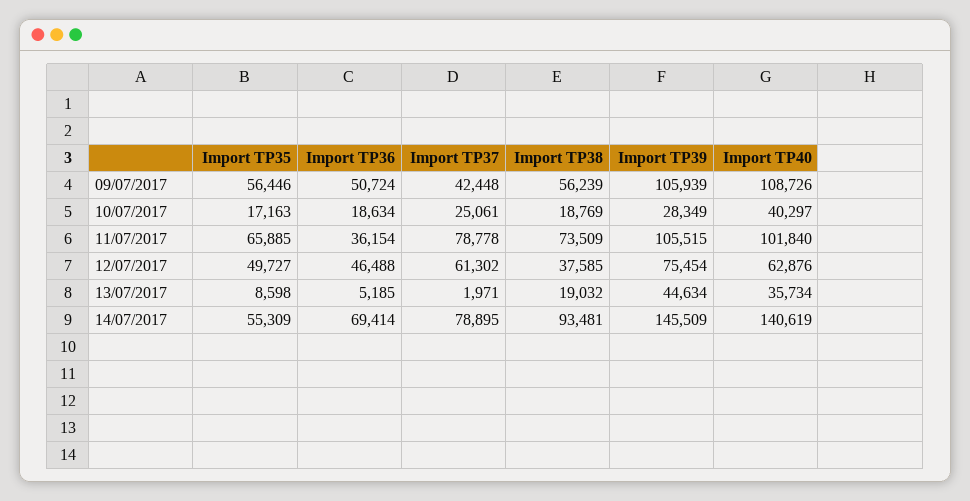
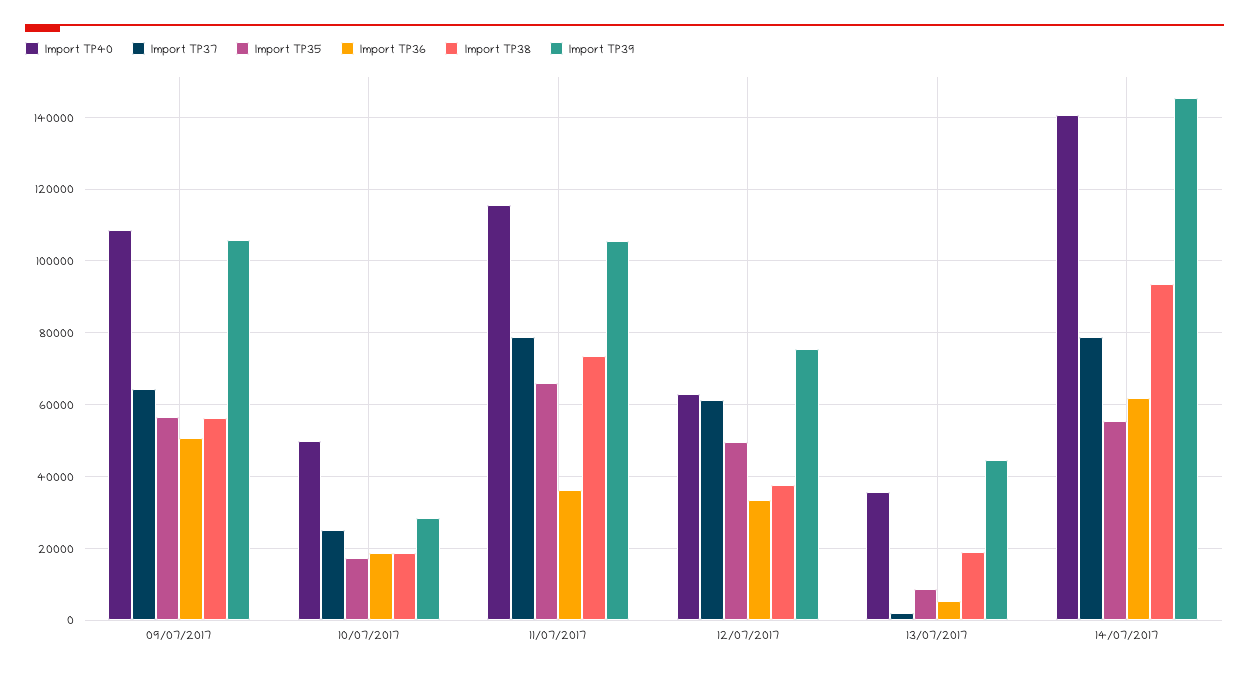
Import TP37, 09/07/2017: 42448 -> 64000
Import TP40, 10/07/2017: 40297 -> 50000
Import TP40, 11/07/2017: 101840 -> 116000
Import TP36, 12/07/2017: 46488 -> 34000
Import TP36, 14/07/2017: 69414 -> 62000

